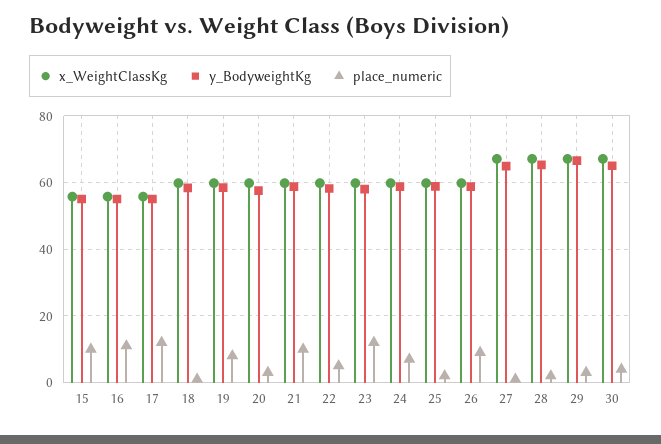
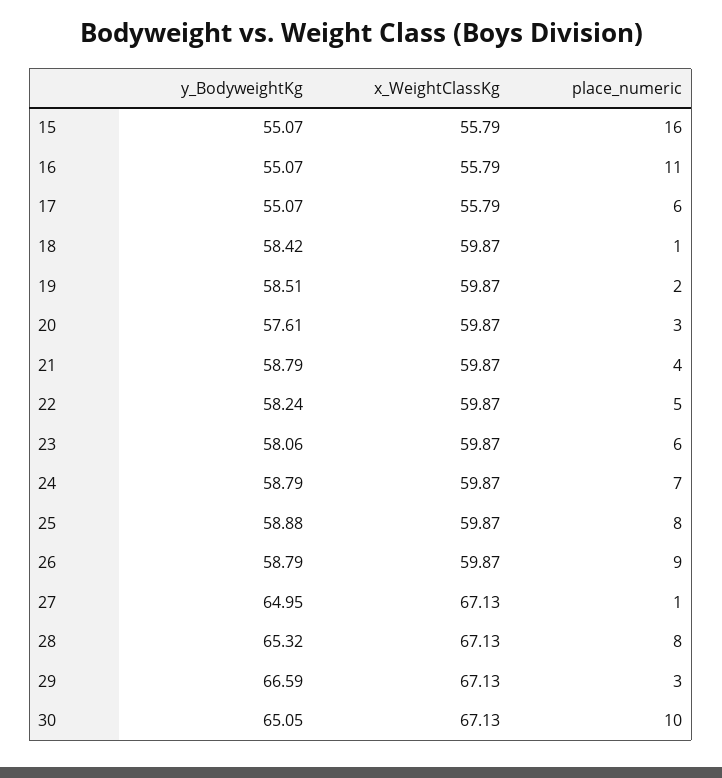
place_numeric, 15: 10 -> 16
place_numeric, 17: 12 -> 6
place_numeric, 19: 8 -> 2
place_numeric, 21: 10 -> 4
place_numeric, 23: 12 -> 6
place_numeric, 25: 2 -> 8
place_numeric, 28: 2 -> 8
place_numeric, 30: 4 -> 10

